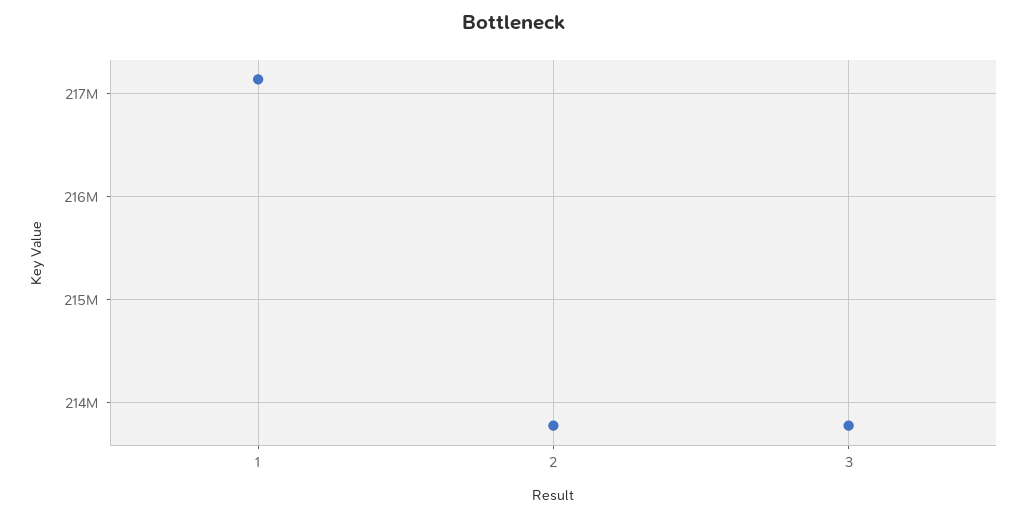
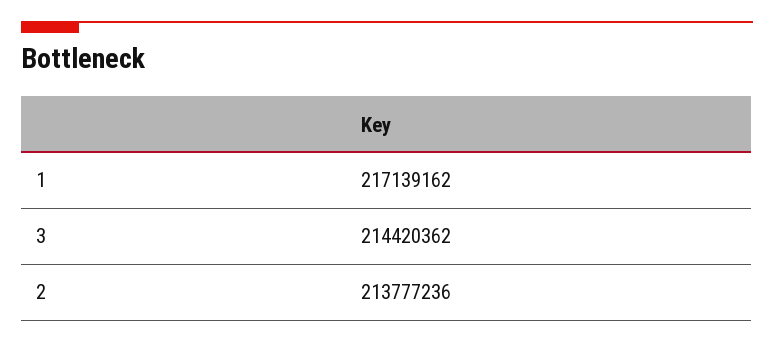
3: 213800000 -> 214420362

